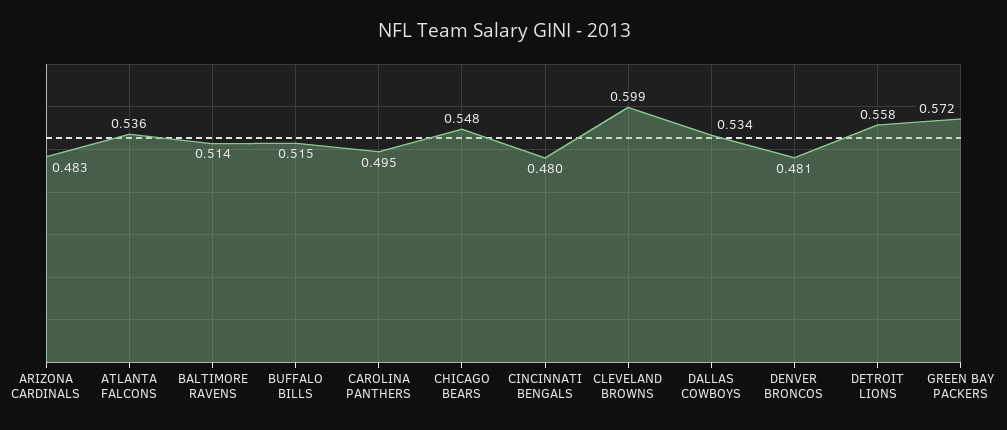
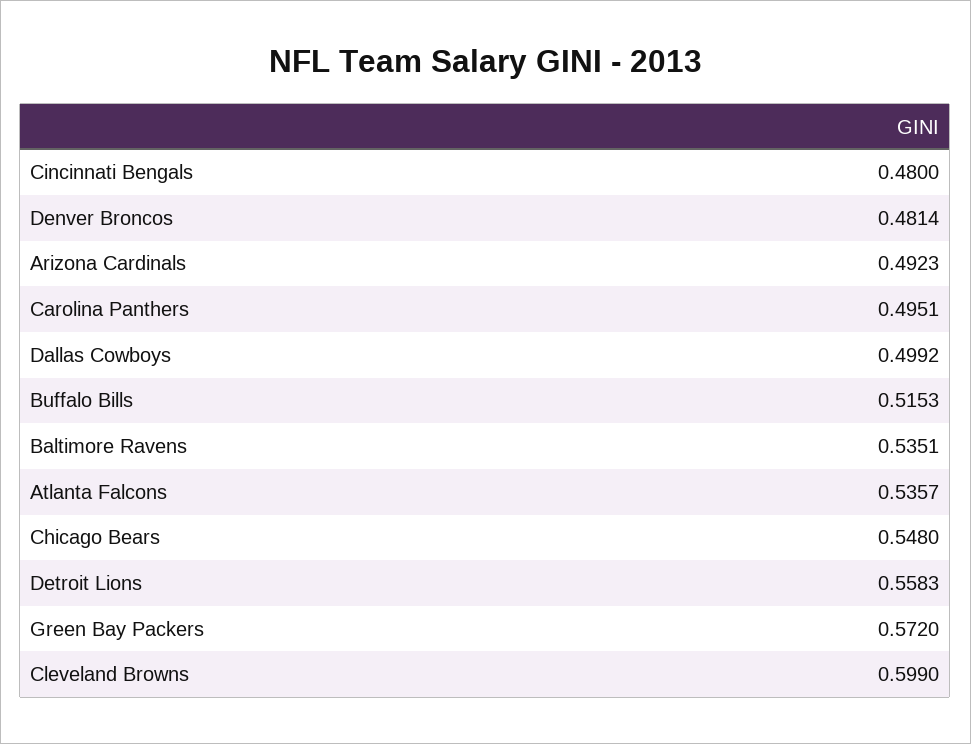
ARIZONA CARDINALS: 0.483 -> 0.4923
BALTIMORE RAVENS: 0.514 -> 0.5351
DALLAS COWBOYS: 0.534 -> 0.4992

